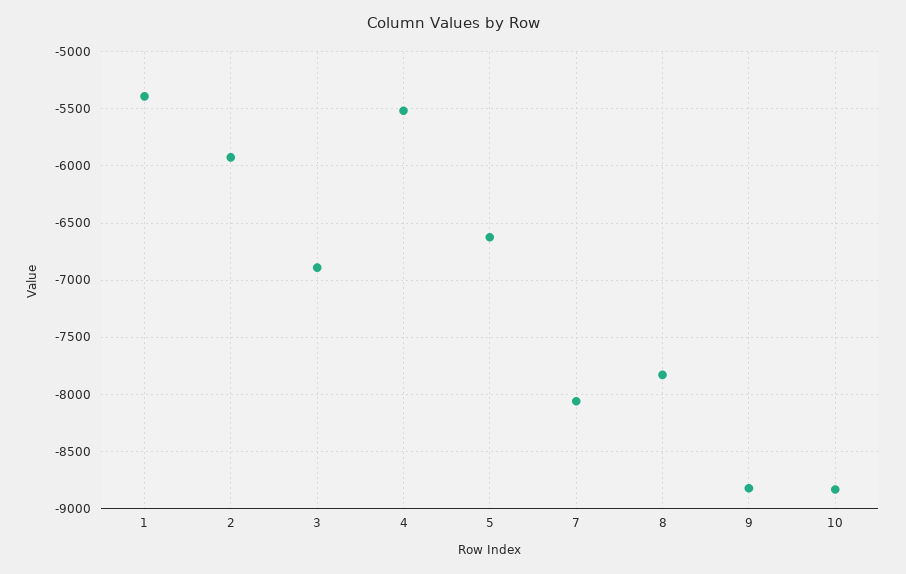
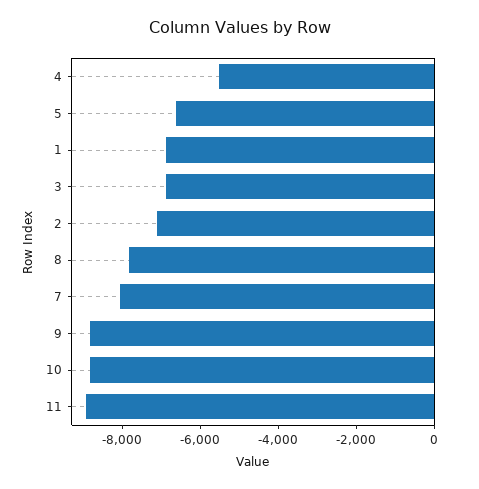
1: -5400 -> -7000
2: -5900 -> -7000
11: none -> -9000

